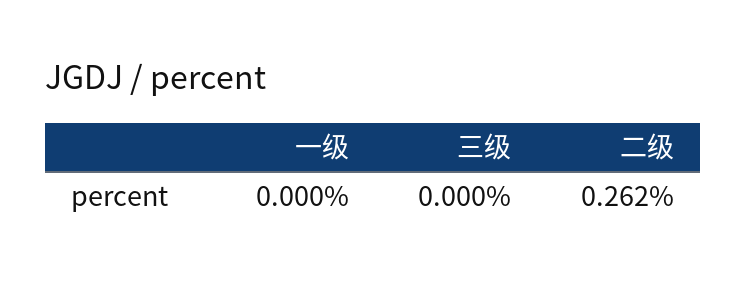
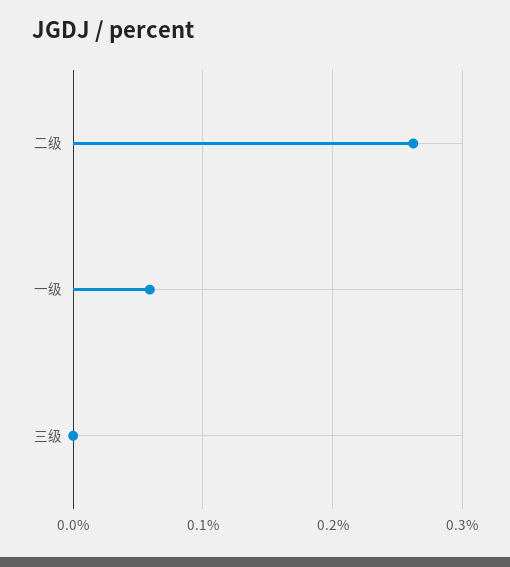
一级: 0 -> 0.06

